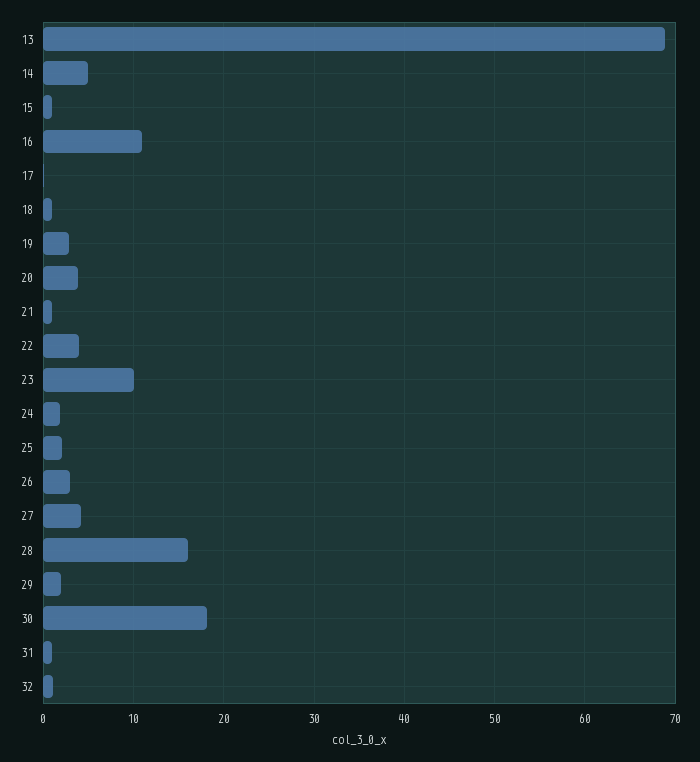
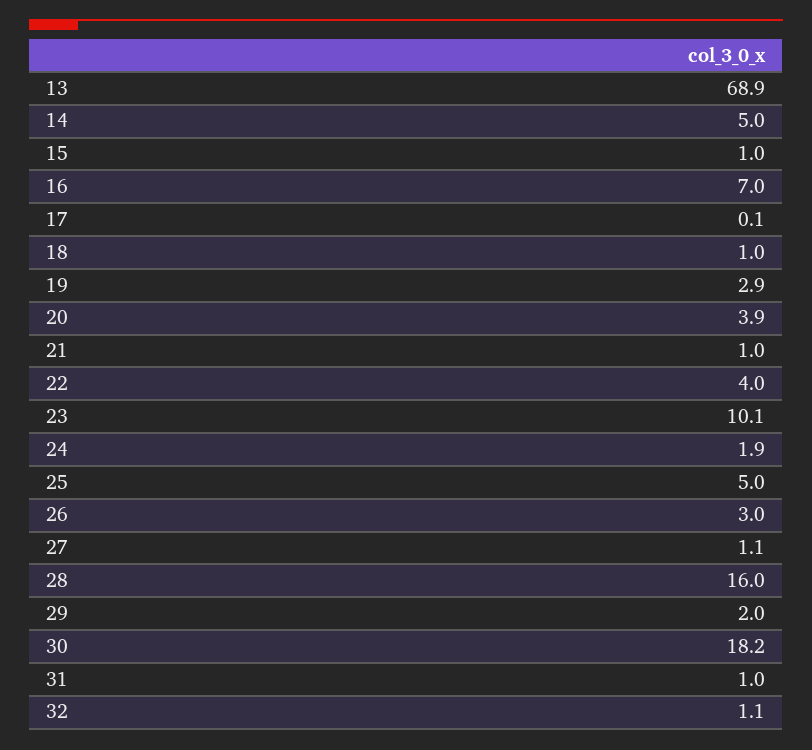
16: 11 -> 7
25: 2 -> 5
27: 4 -> 1.1

